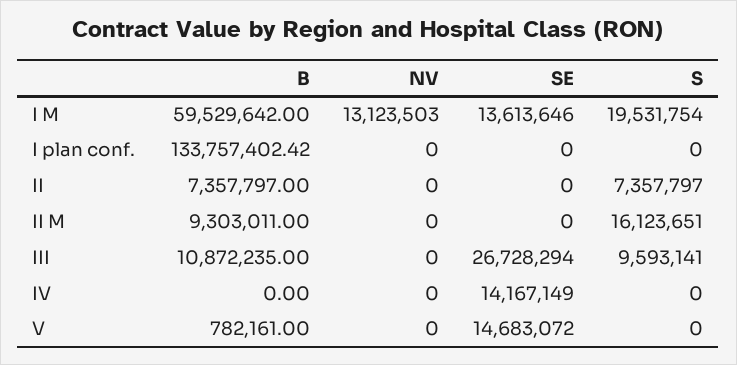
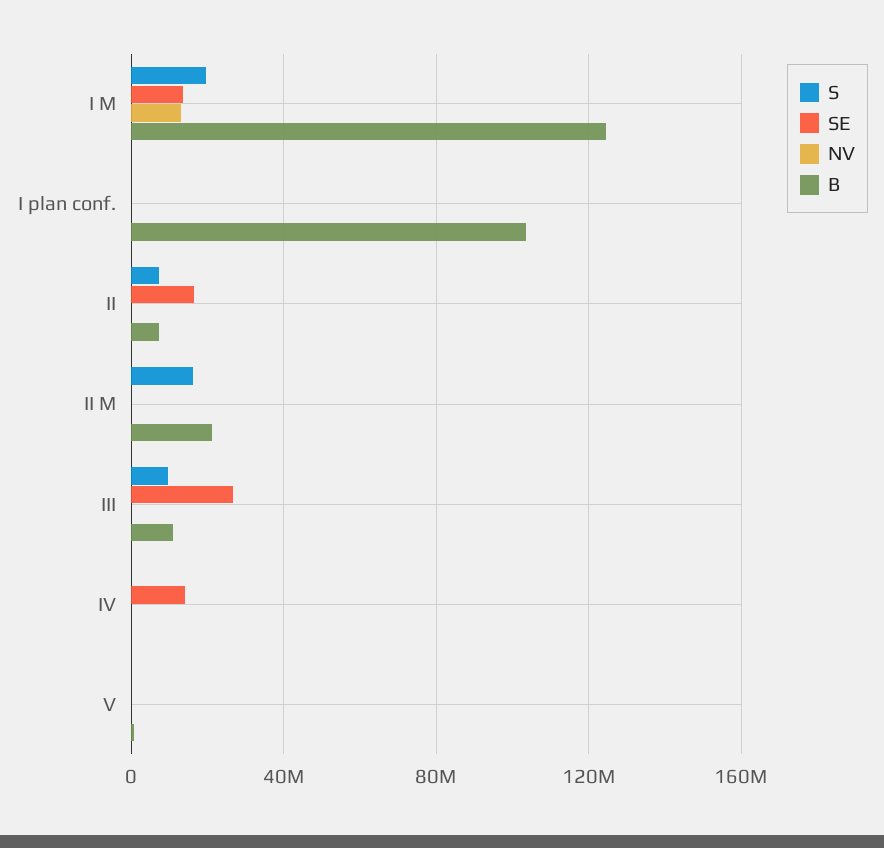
B, I M: 59529642 -> 125000000
B, I plan conf.: 133757402.42 -> 105000000
SE, II: 0 -> 15000000
B, II M: 9303011 -> 20000000
SE, V: 14683072 -> 0

